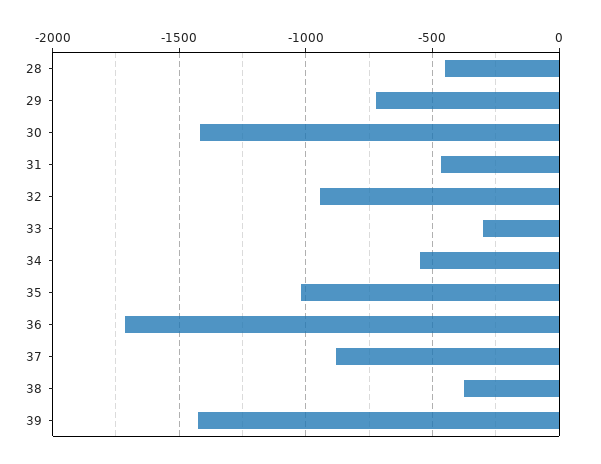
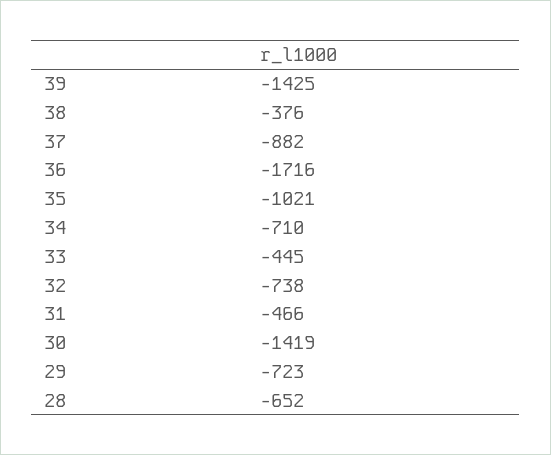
28: -450 -> -652
32: -950 -> -738
33: -300 -> -445
34: -550 -> -710

